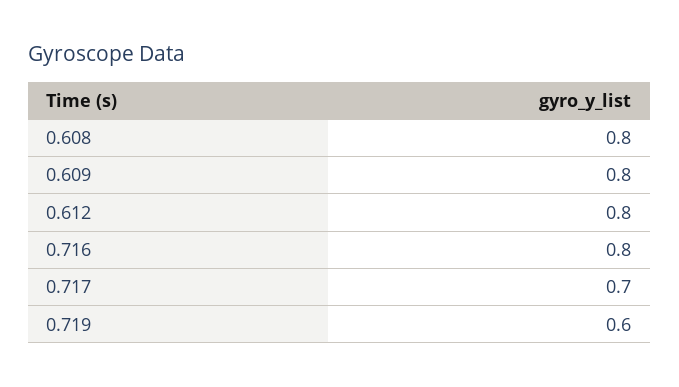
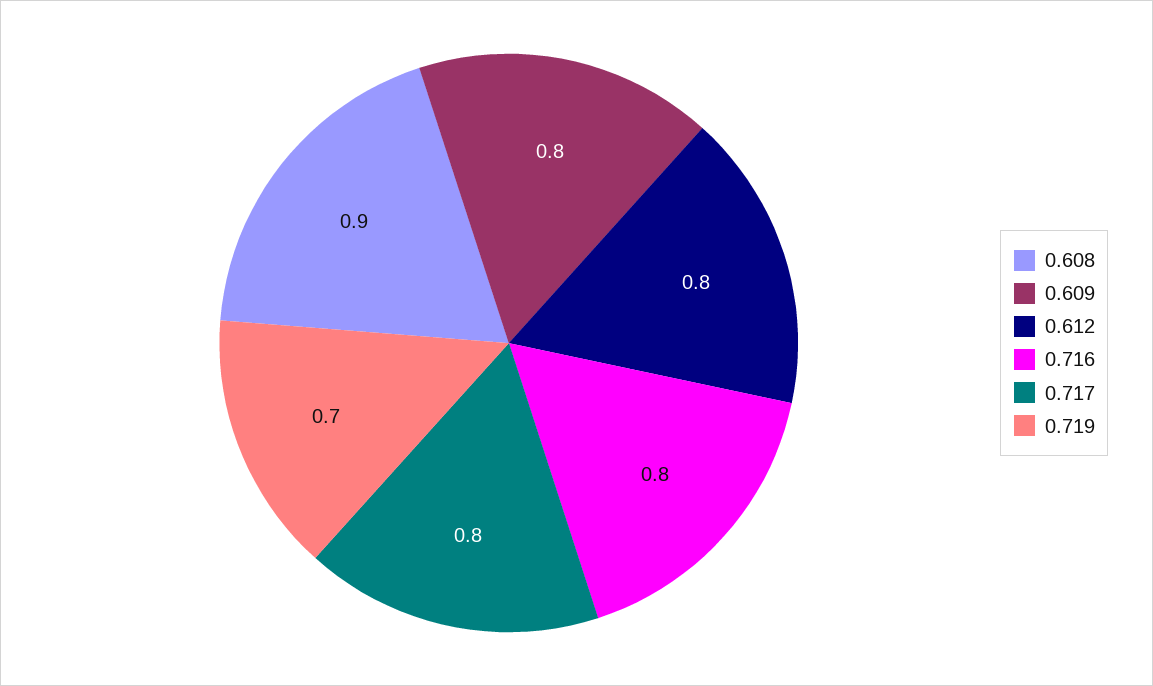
0.608: 0.8 -> 0.9
0.717: 0.7 -> 0.8
0.719: 0.6 -> 0.7

